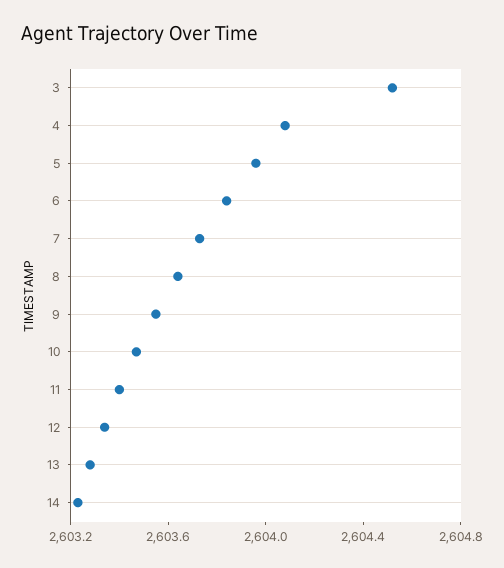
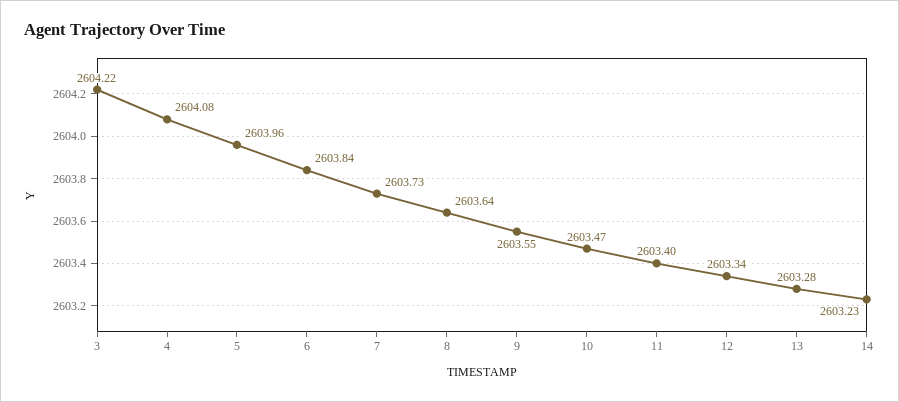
3: 2604.5 -> 2604.22

